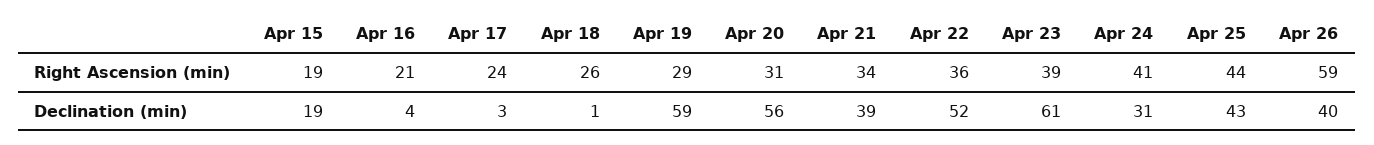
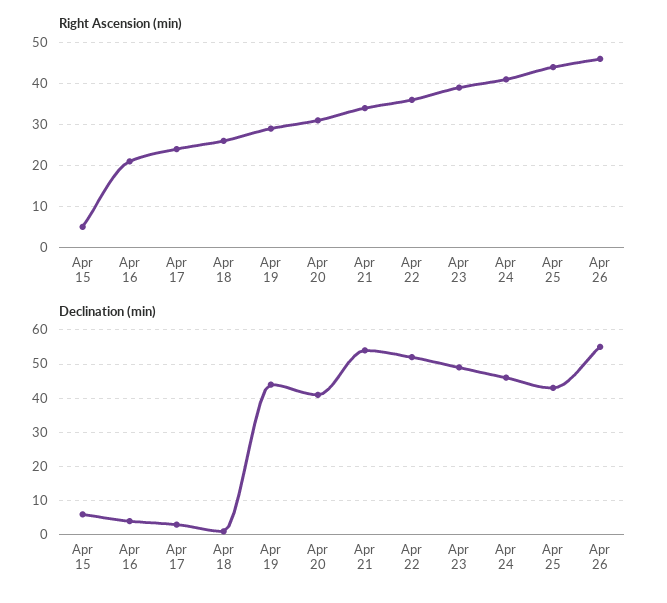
Right Ascension (min), Apr 15: 19 -> 5
Right Ascension (min), Apr 26: 59 -> 45
Declination (min), Apr 15: 19 -> 5
Declination (min), Apr 19: 59 -> 45
Declination (min), Apr 20: 56 -> 40
Declination (min), Apr 21: 39 -> 55
Declination (min), Apr 23: 61 -> 50
Declination (min), Apr 24: 31 -> 45
Declination (min), Apr 26: 40 -> 55

